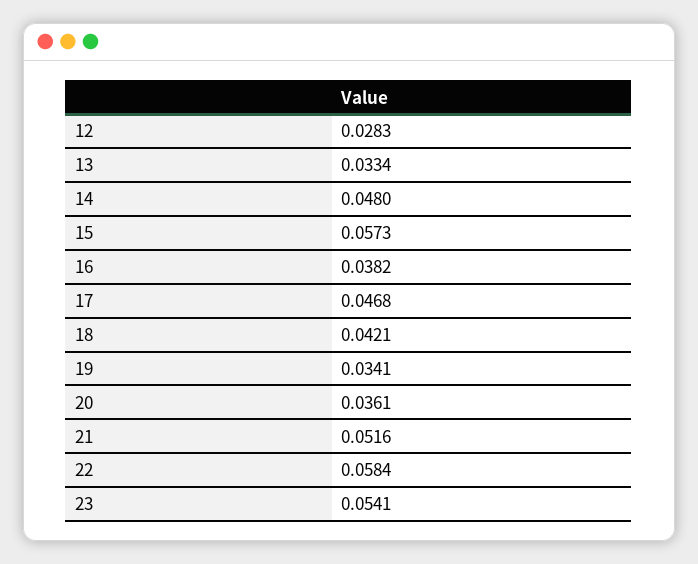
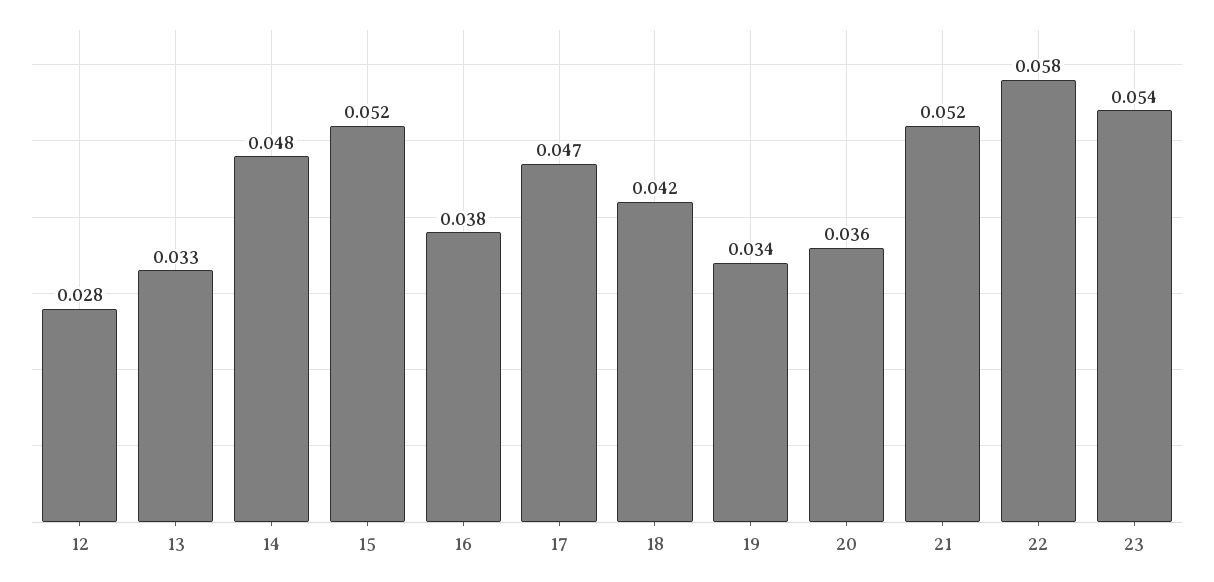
15: 0.0573 -> 0.052

